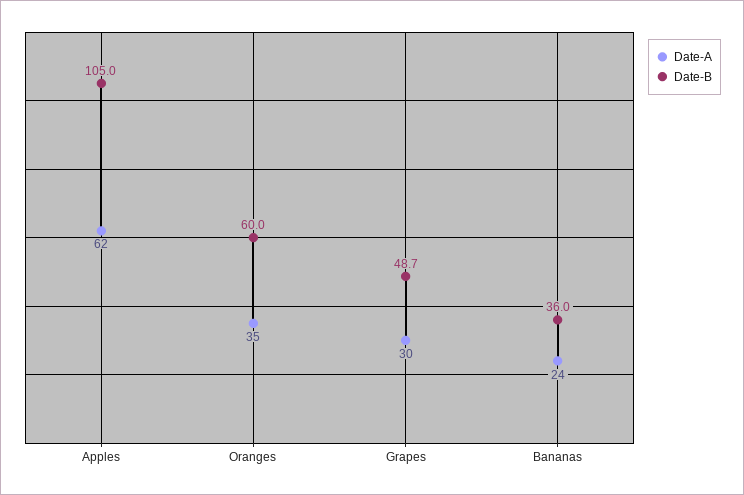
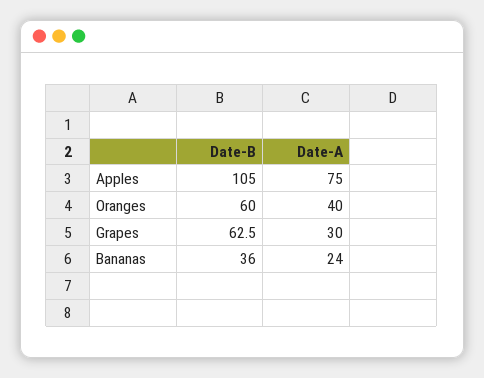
Date-A, Apples: 62 -> 75
Date-A, Oranges: 35 -> 40
Date-B, Grapes: 48.7 -> 62.5

